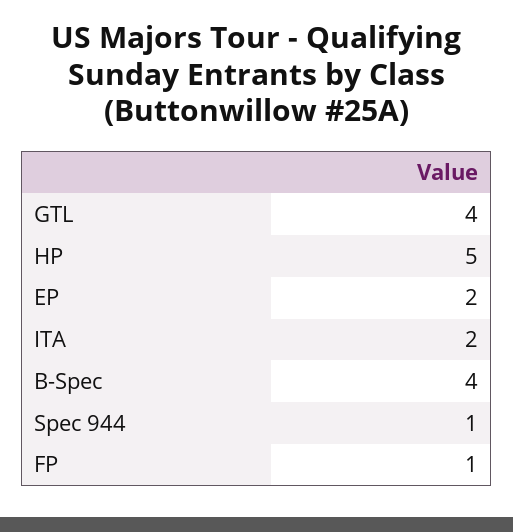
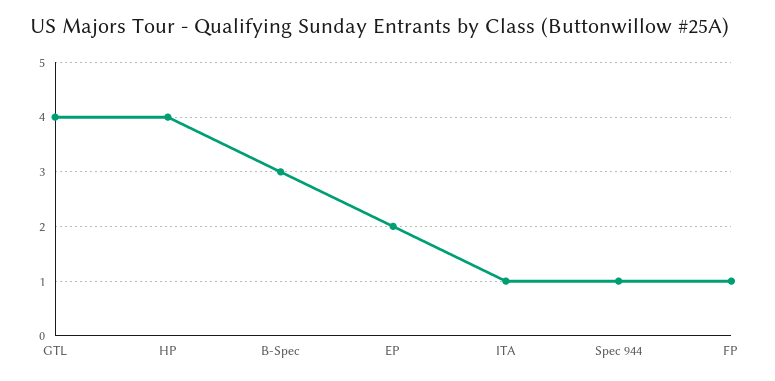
HP: 5 -> 4
ITA: 2 -> 1
B-Spec: 4 -> 3

